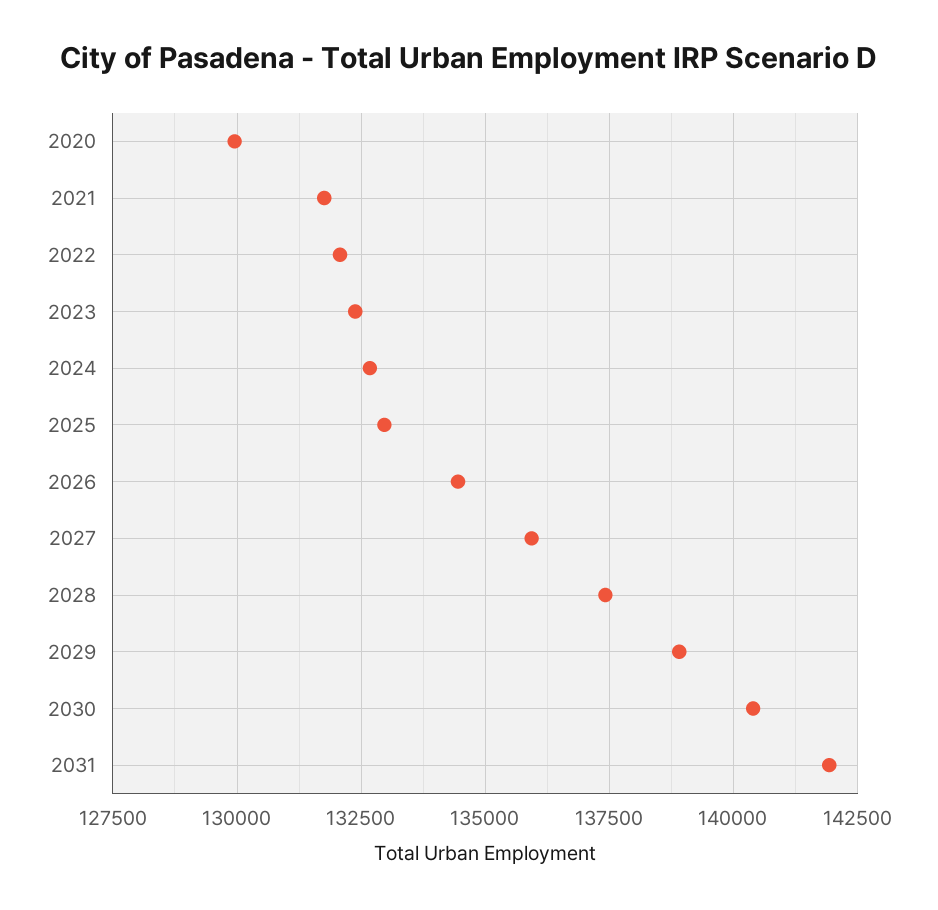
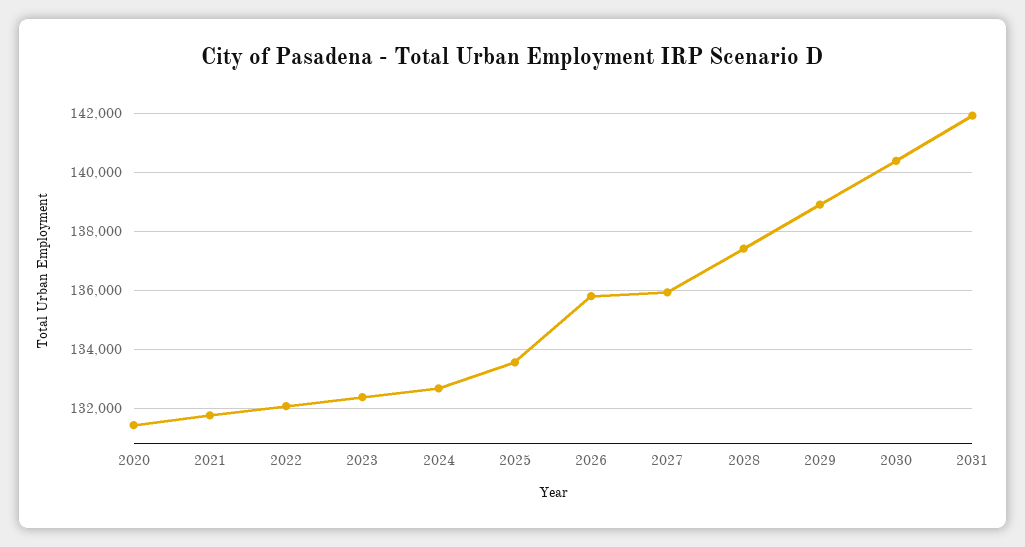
2020: 130000 -> 131500
2025: 133000 -> 133500
2026: 134500 -> 135750

